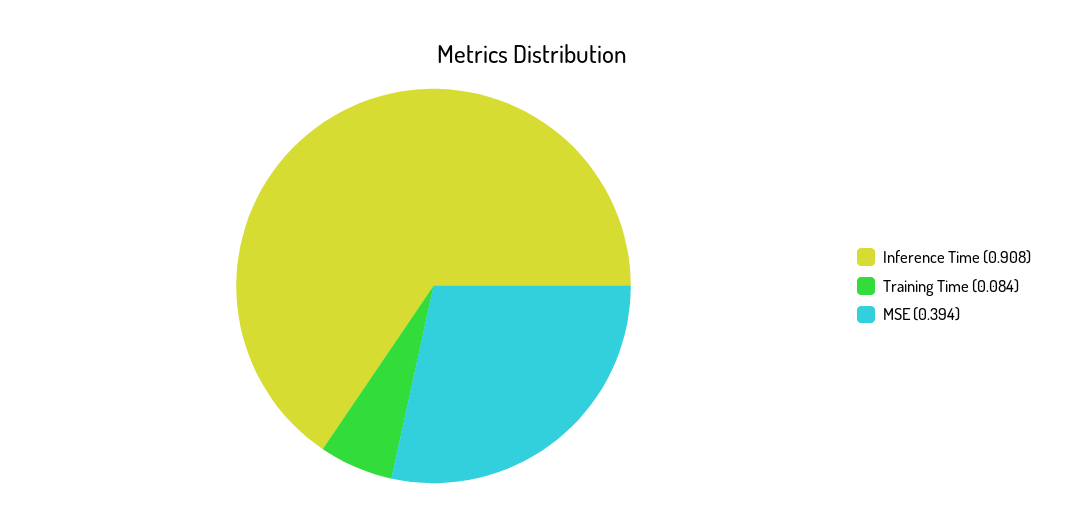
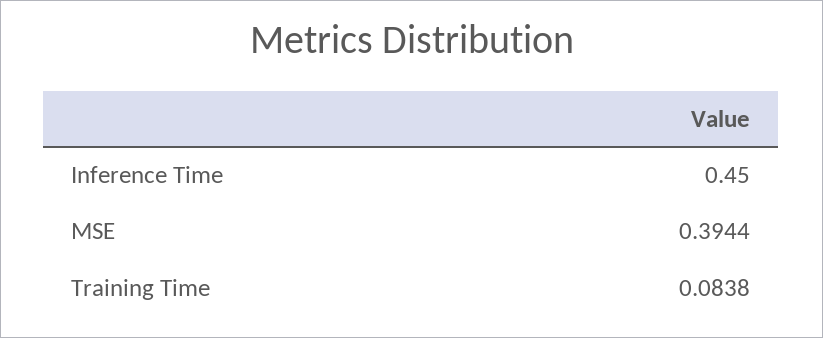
Inference Time: 0.908 -> 0.45

